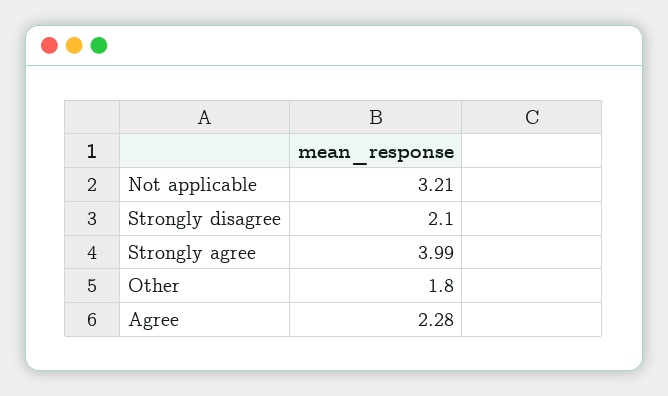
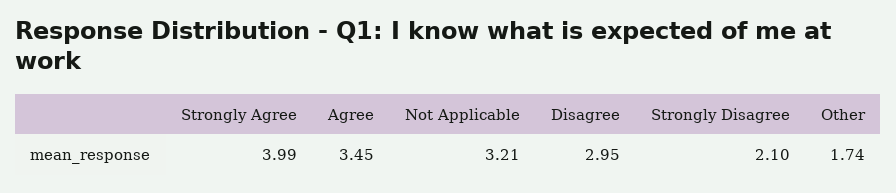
Other: 1.8 -> 1.74
Agree: 2.28 -> 3.45
Disagree: none -> 2.95

